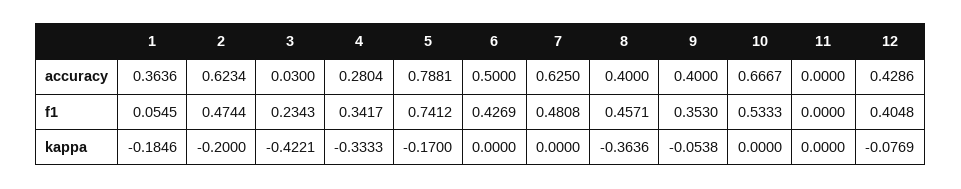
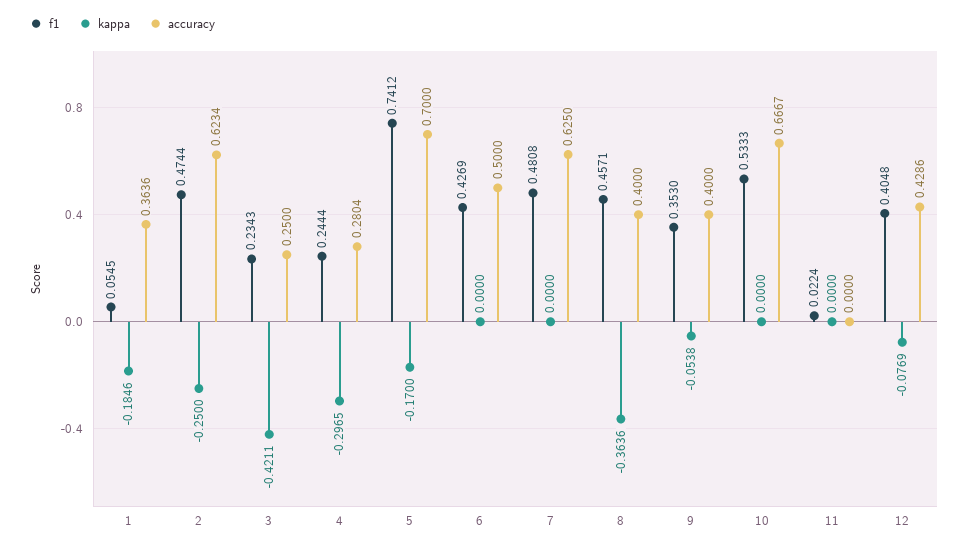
accuracy, 3: 0.03 -> 0.25
accuracy, 5: 0.7881 -> 0.7
f1, 4: 0.3417 -> 0.2444
f1, 11: 0 -> 0.0224
kappa, 2: -0.2 -> -0.25
kappa, 3: -0.4221 -> -0.4211
kappa, 4: -0.3333 -> -0.2965

